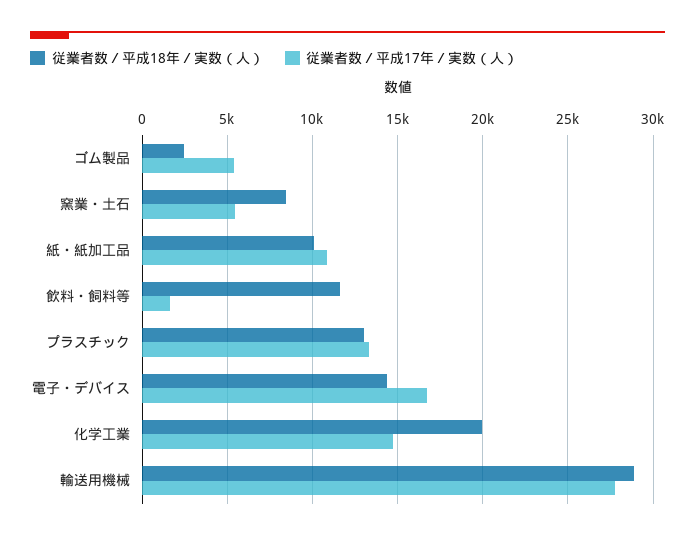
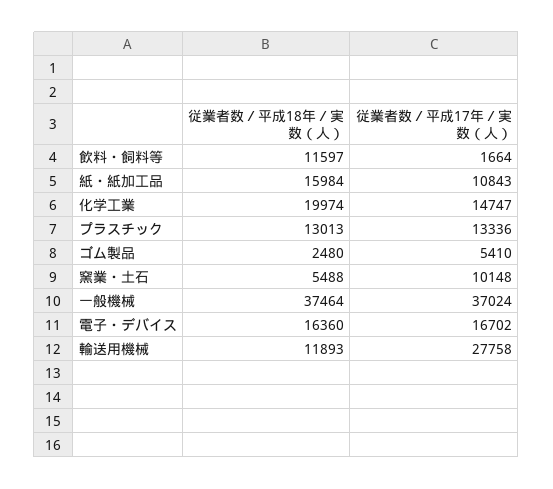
従業者数／平成18年／実数（人）, 窯業・土石: 8500 -> 5488
従業者数／平成17年／実数（人）, 窯業・土石: 5500 -> 10148
従業者数／平成18年／実数（人）, 紙・紙加工品: 10000 -> 15984
従業者数／平成18年／実数（人）, 電子・デバイス: 14500 -> 16360
従業者数／平成18年／実数（人）, 輸送用機械: 29000 -> 11893
従業者数／平成18年／実数（人）, 一般機械: none -> 37464
従業者数／平成17年／実数（人）, 一般機械: none -> 37024

